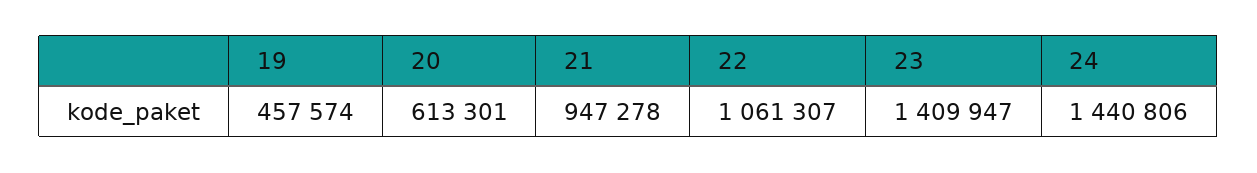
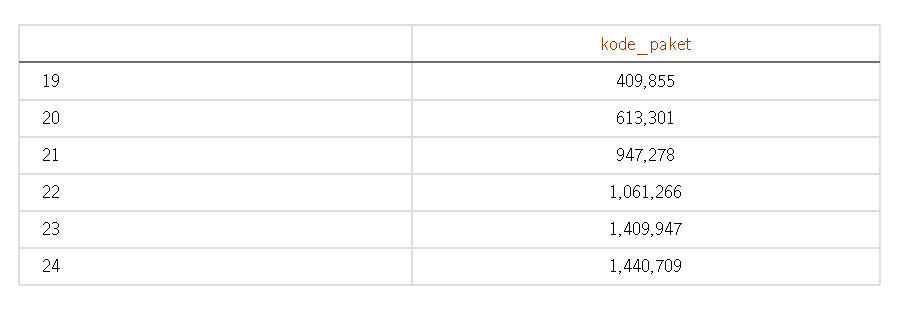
19: 457574 -> 409855
22: 1061307 -> 1061266
24: 1440806 -> 1440709

